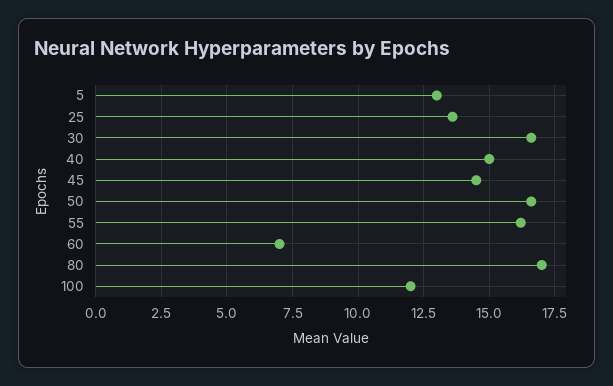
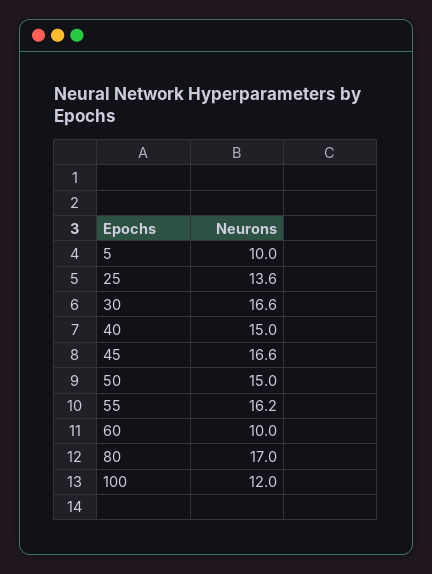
5: 13 -> 10
45: 14.5 -> 16.6
50: 16.5 -> 15
60: 7 -> 10

